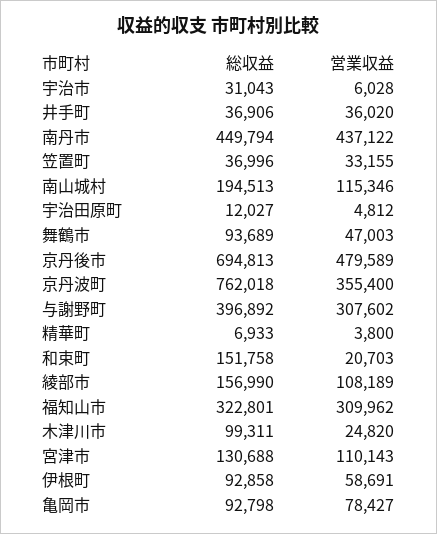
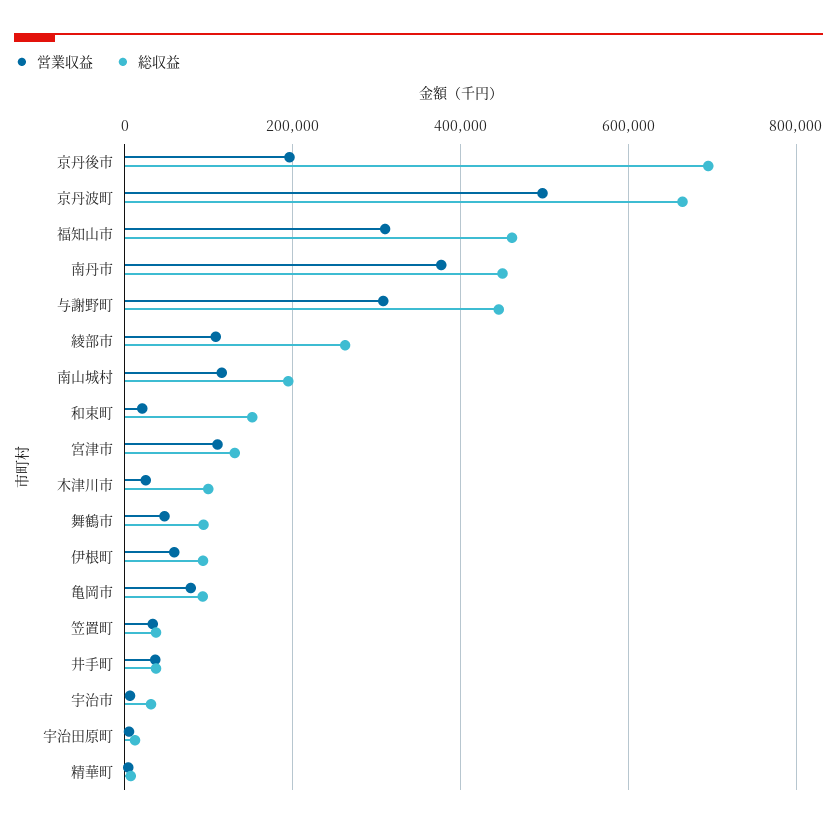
営業収益, 南丹市: 437122 -> 380000
営業収益, 京丹後市: 479589 -> 200000
総収益, 京丹波町: 762018 -> 660000
営業収益, 京丹波町: 355400 -> 500000
総収益, 与謝野町: 396892 -> 440000
総収益, 綾部市: 156990 -> 260000
総収益, 福知山市: 322801 -> 460000

